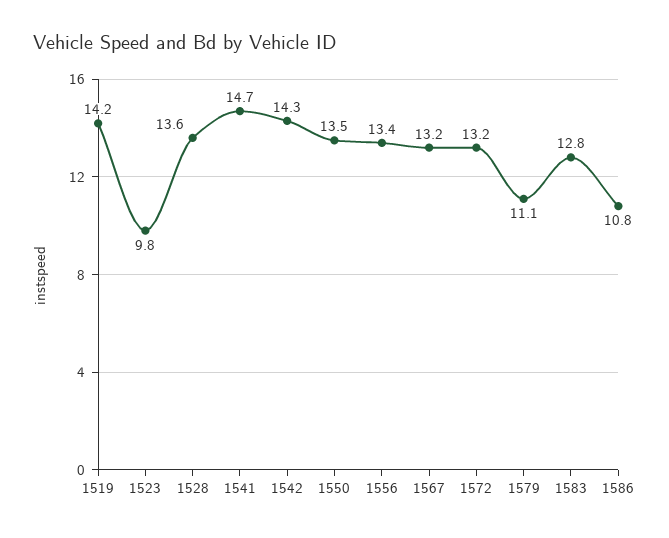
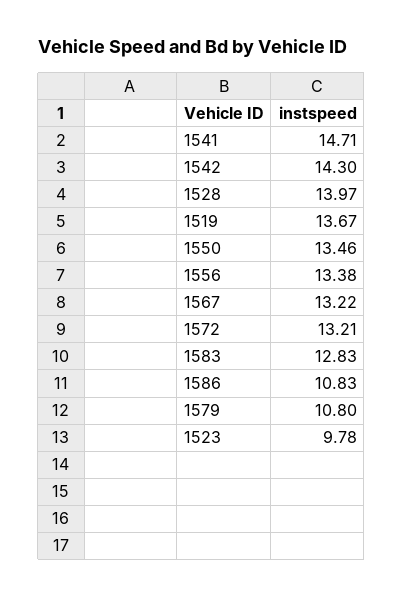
1519: 14.2 -> 13.67
1528: 13.6 -> 13.97
1579: 11.1 -> 10.8

